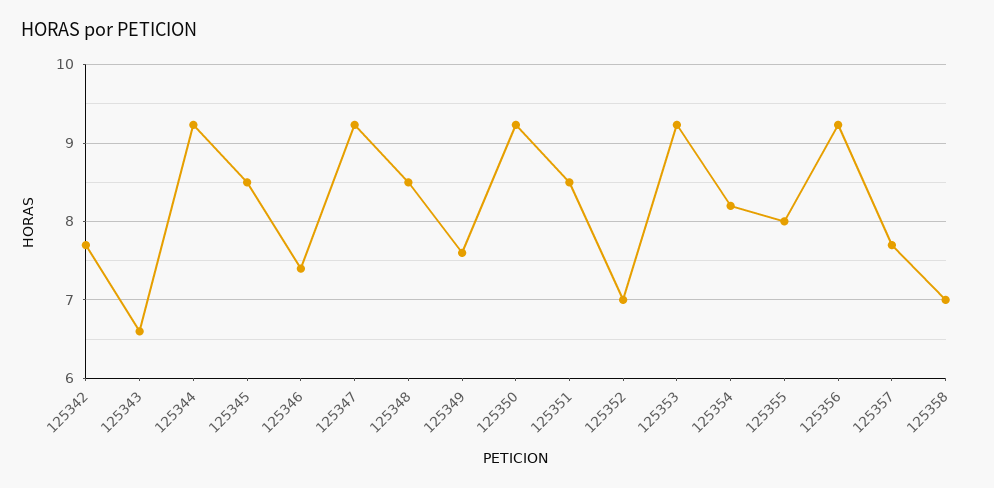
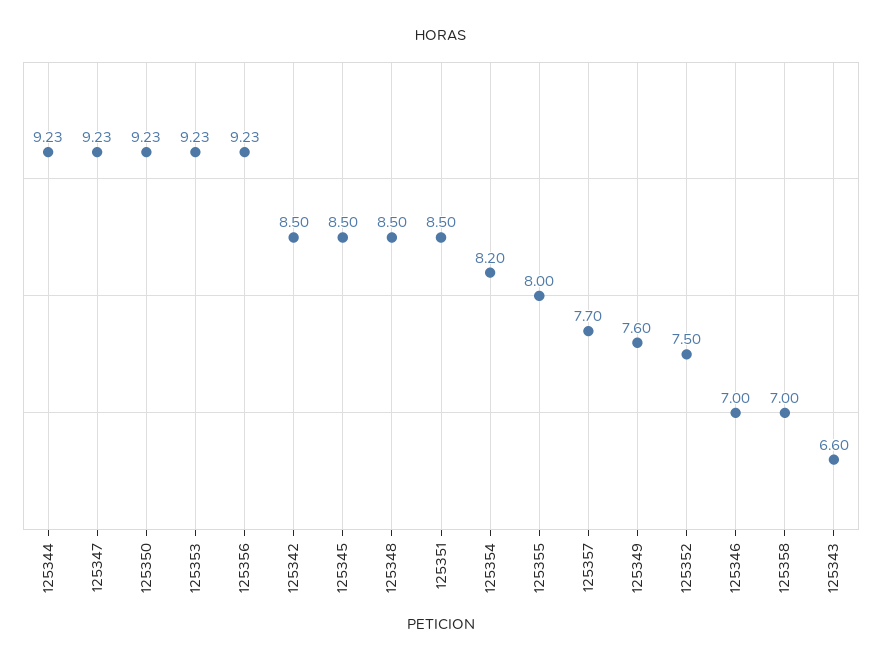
125342: 7.7 -> 8.5
125346: 7.4 -> 7
125352: 7 -> 7.5

